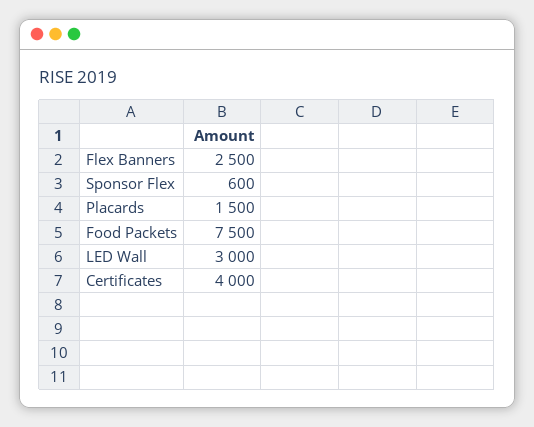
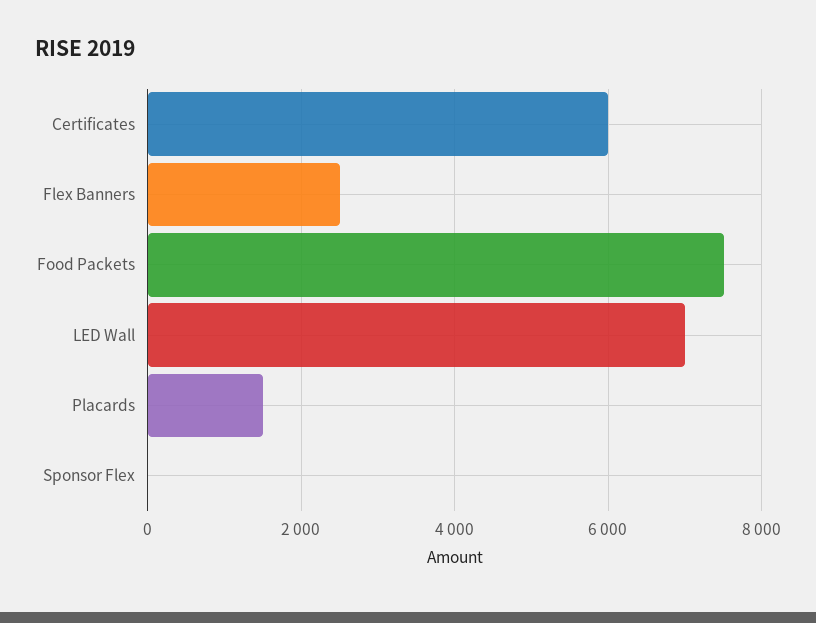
Sponsor Flex: 600 -> 0
LED Wall: 3000 -> 7000
Certificates: 4000 -> 6000

